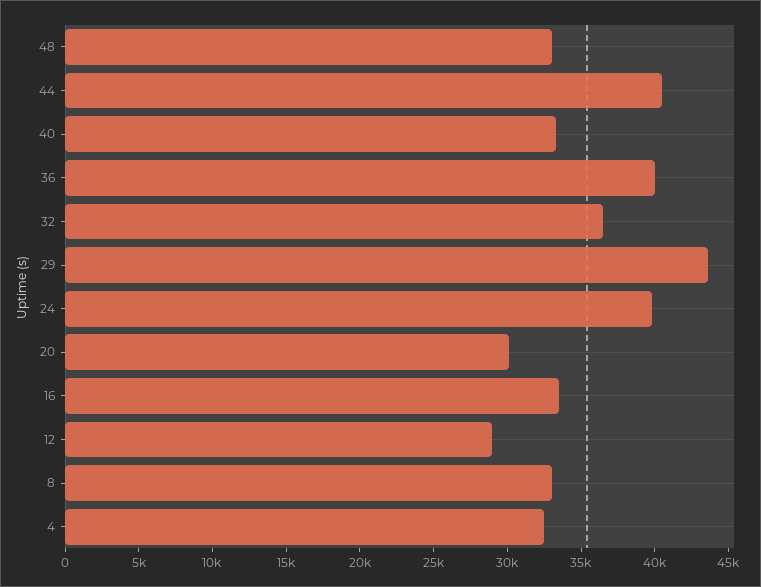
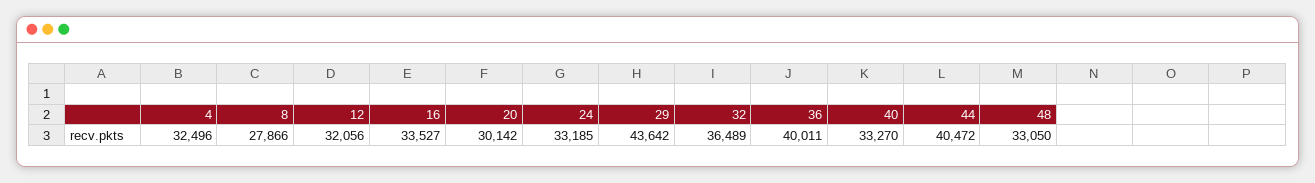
24: 40000 -> 33185
12: 29000 -> 32056
8: 33000 -> 27866

